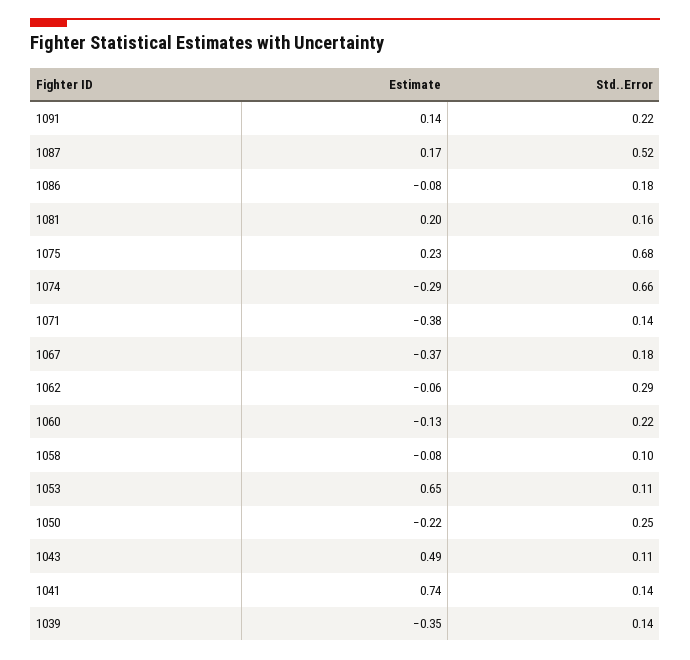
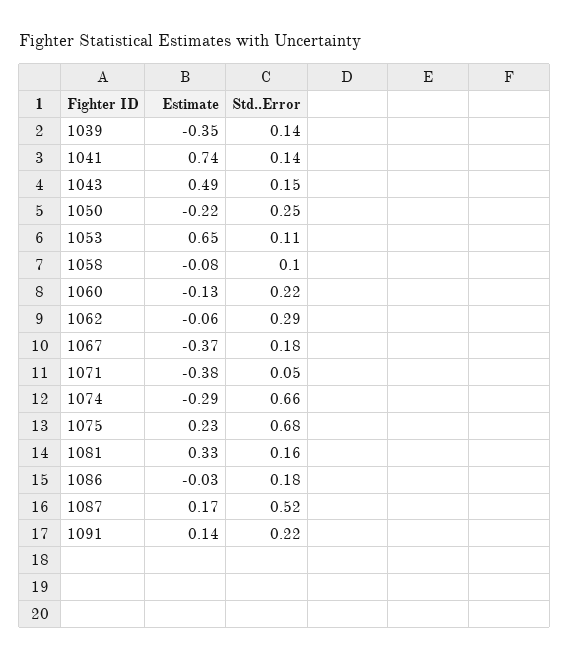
Estimate, 1086: -0.08 -> -0.03
Estimate, 1081: 0.2 -> 0.33
Std..Error, 1071: 0.14 -> 0.05
Std..Error, 1043: 0.11 -> 0.15

